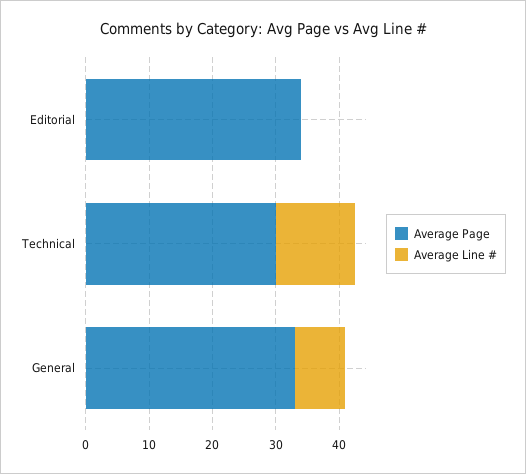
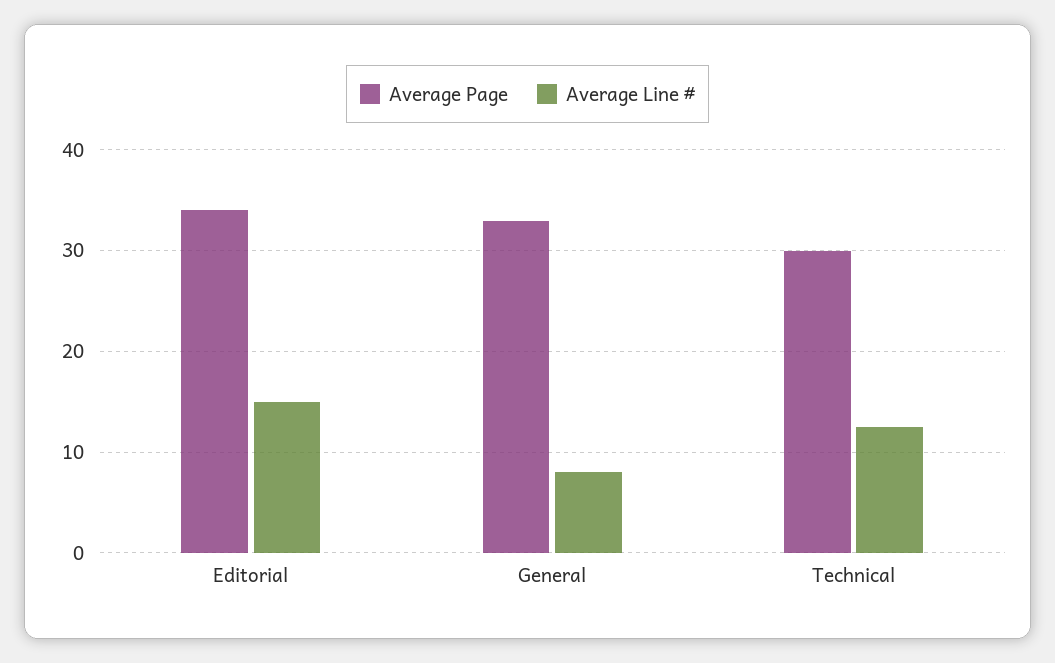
Average Line #, Editorial: 0 -> 15

